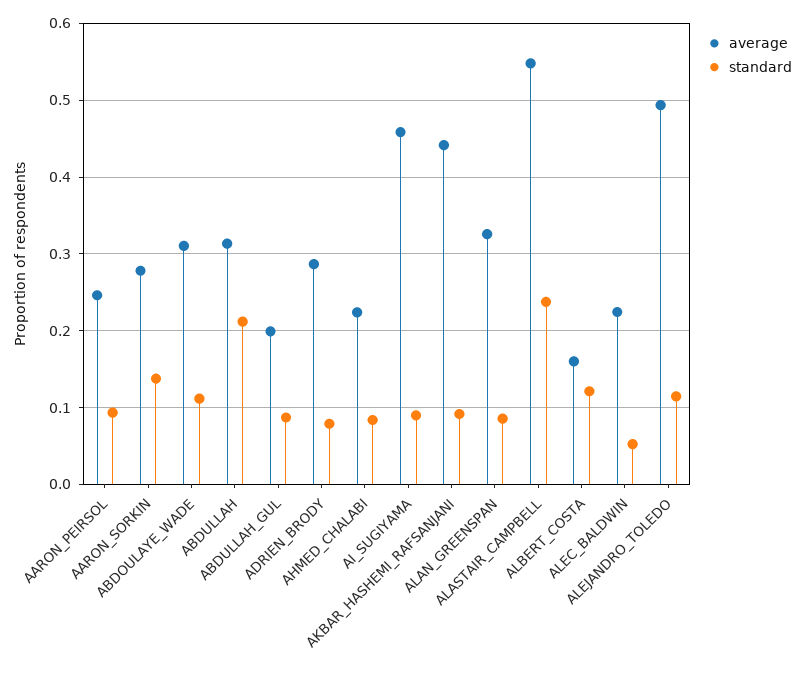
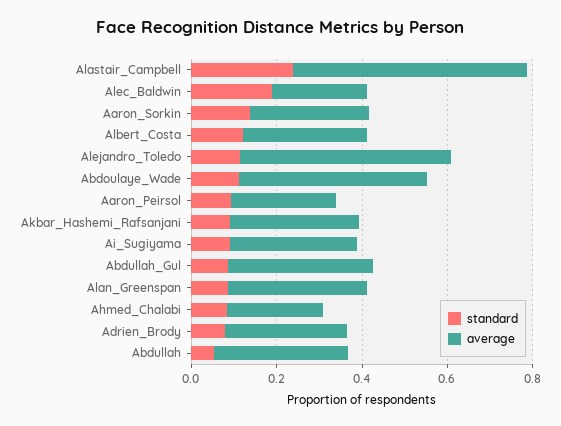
average, ABDOULAYE_WADE: 0.31 -> 0.45
standard, ABDULLAH: 0.21 -> 0.05
average, ABDULLAH_GUL: 0.2 -> 0.35
average, AI_SUGIYAMA: 0.46 -> 0.3
average, AKBAR_HASHEMI_RAFSANJANI: 0.44 -> 0.3
average, ALBERT_COSTA: 0.16 -> 0.3
standard, ALEC_BALDWIN: 0.05 -> 0.2

